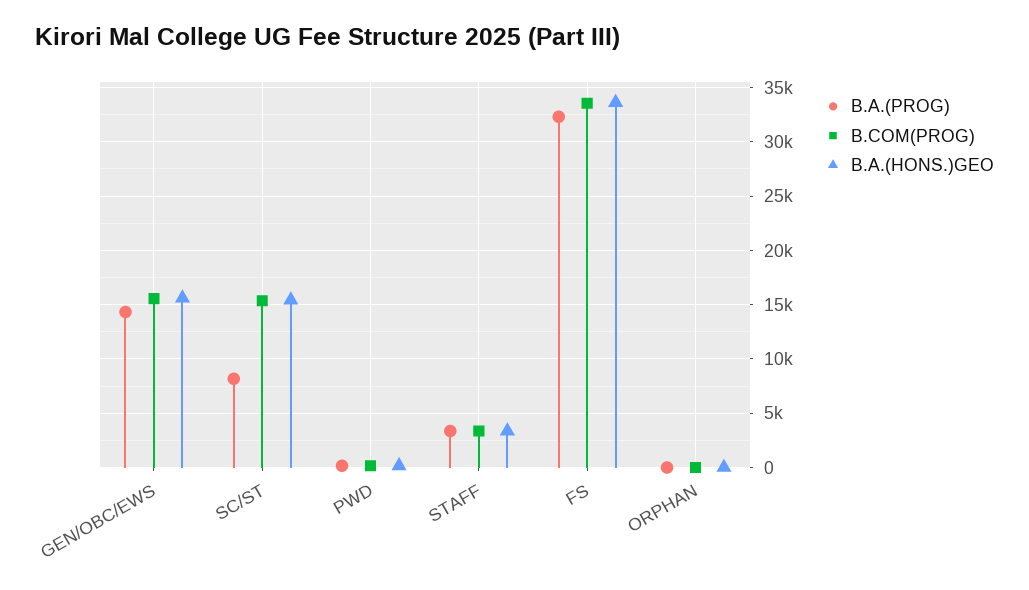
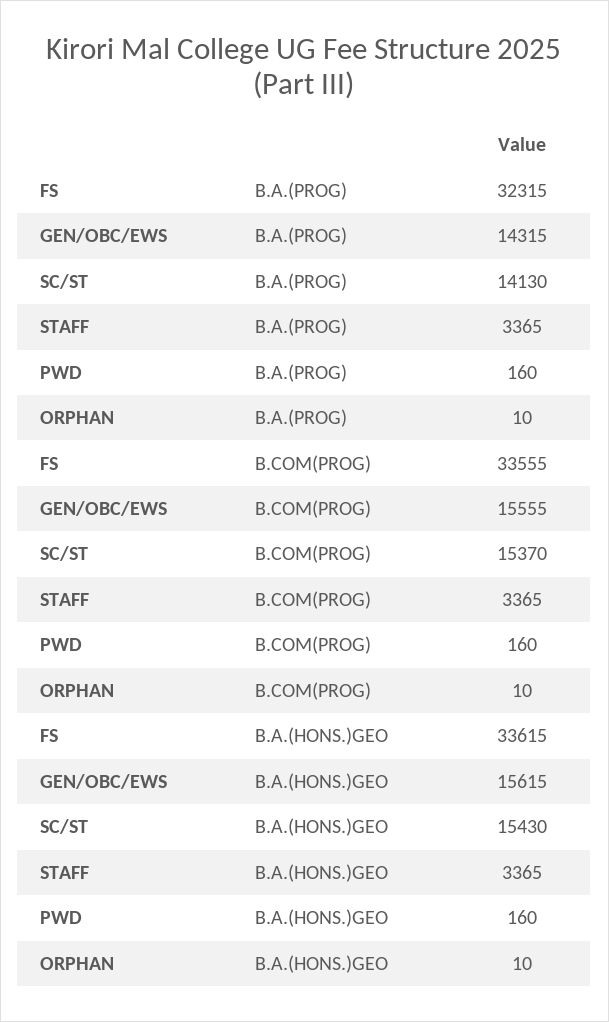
B.A.(PROG), SC/ST: 8000 -> 14130

